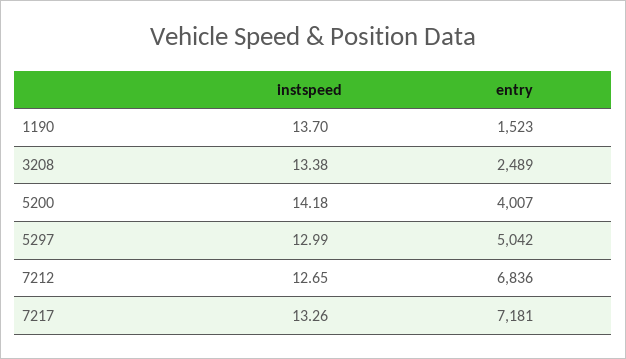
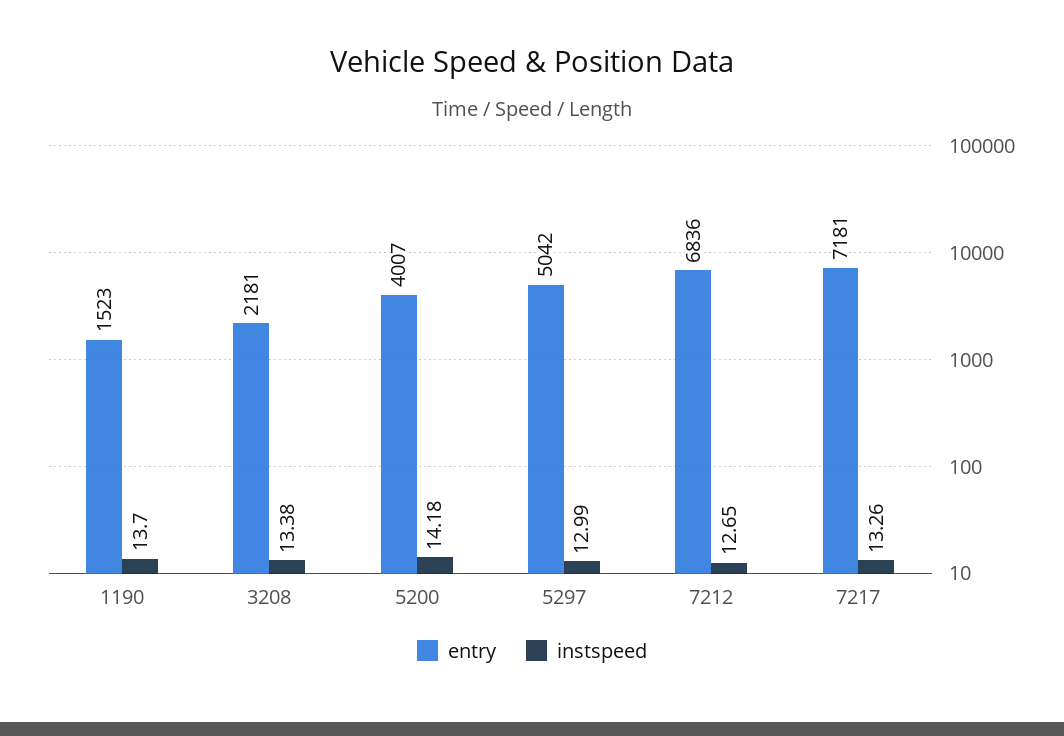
entry, 3208: 2489 -> 2181

